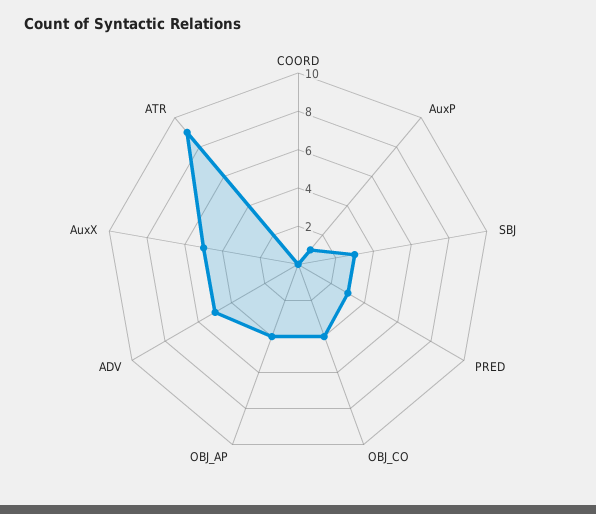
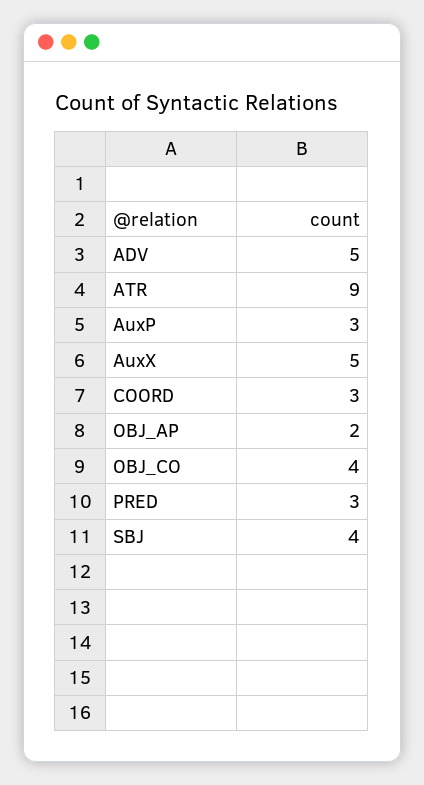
COORD: 0 -> 3
AuxP: 1 -> 3
SBJ: 3 -> 4
OBJ_AP: 4 -> 2

